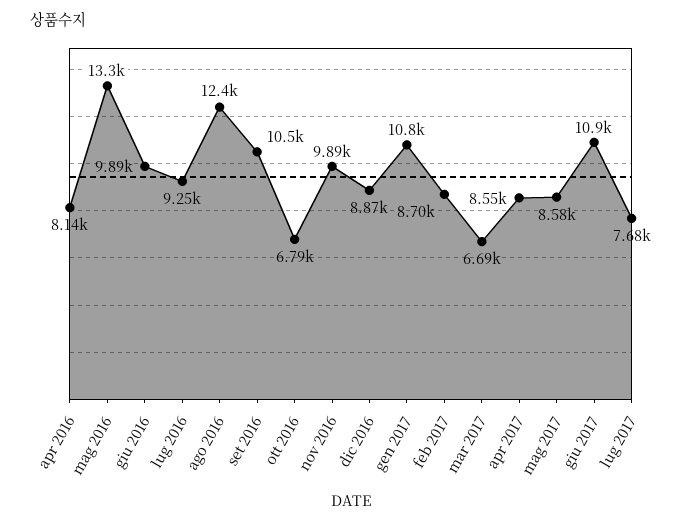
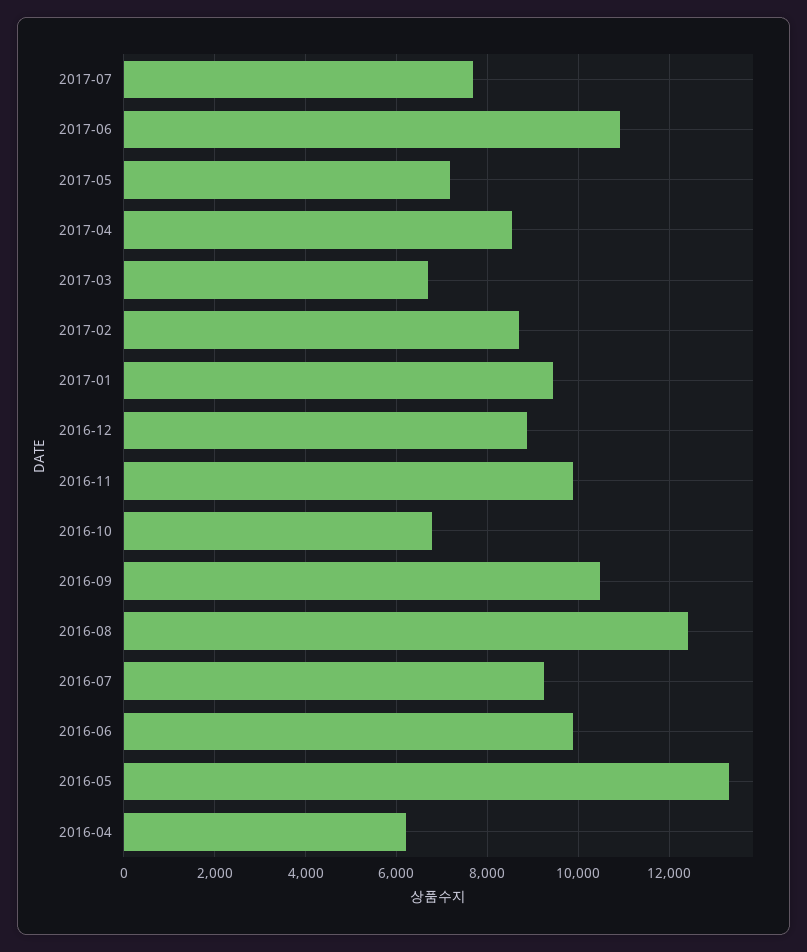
apr 2016: 8140 -> 6200
gen 2017: 10800 -> 9400
mag 2017: 8580 -> 7200

